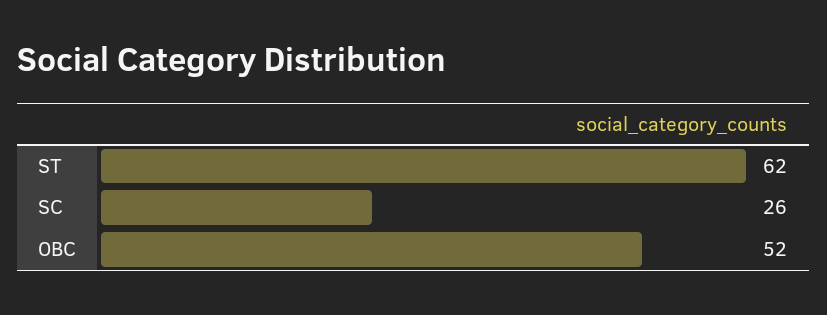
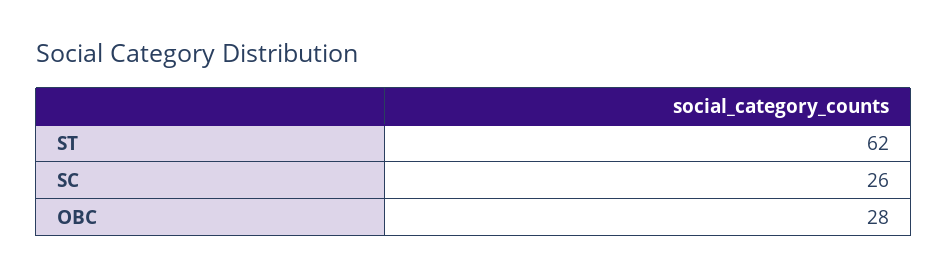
OBC: 52 -> 28

